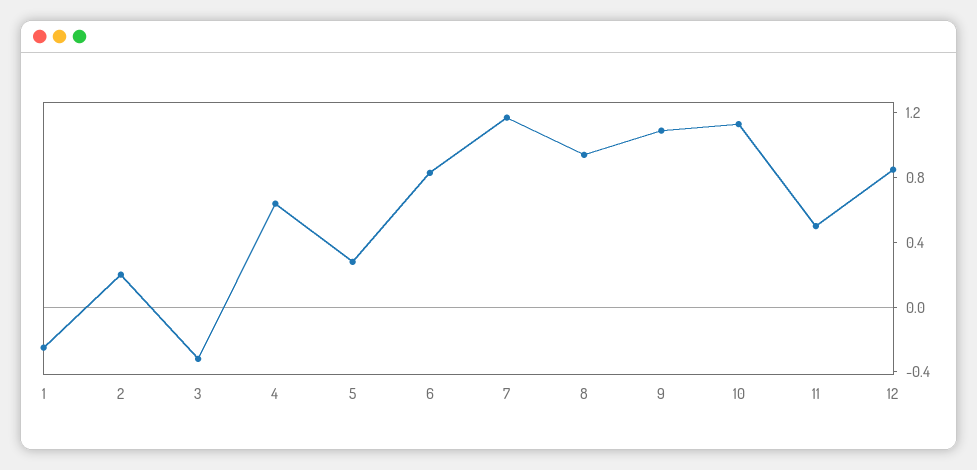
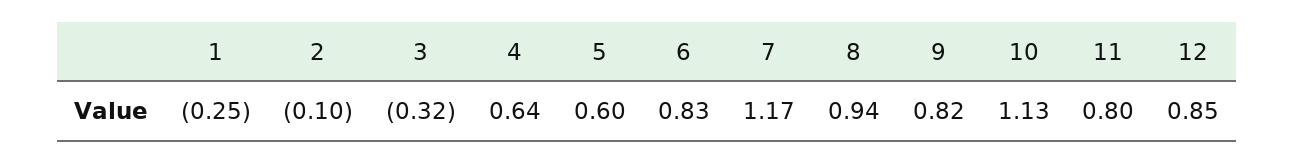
2: 0.2 -> -0.1
5: 0.3 -> 0.6
9: 1.1 -> 0.82
11: 0.5 -> 0.8

